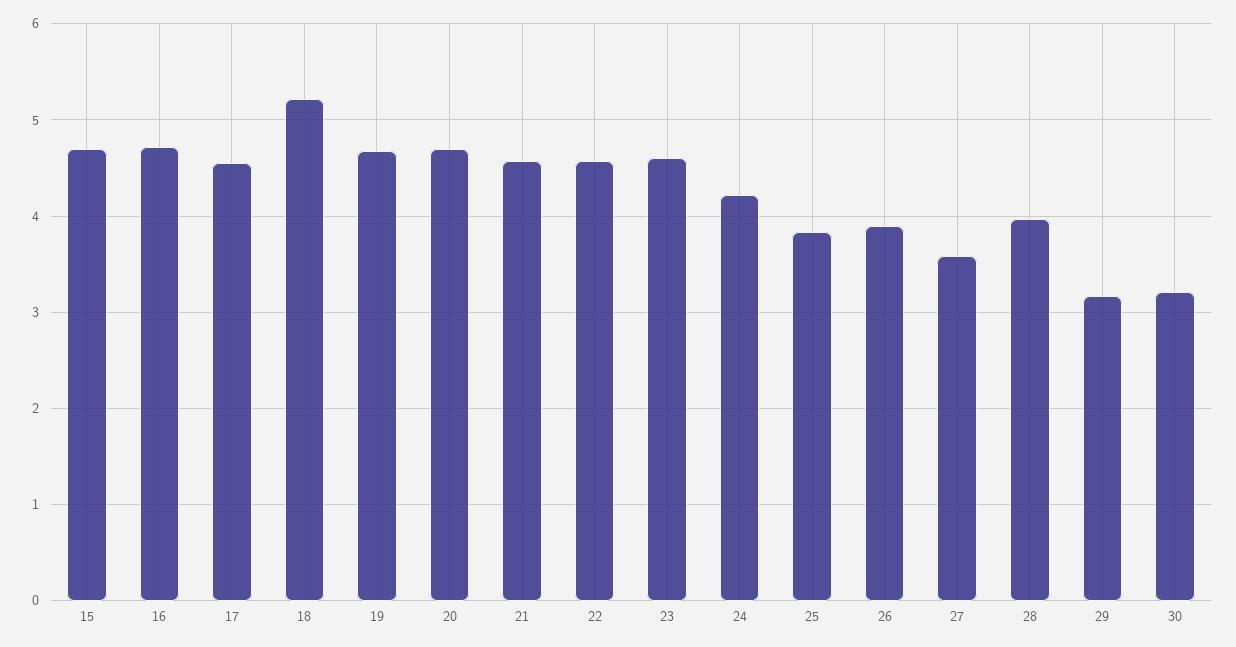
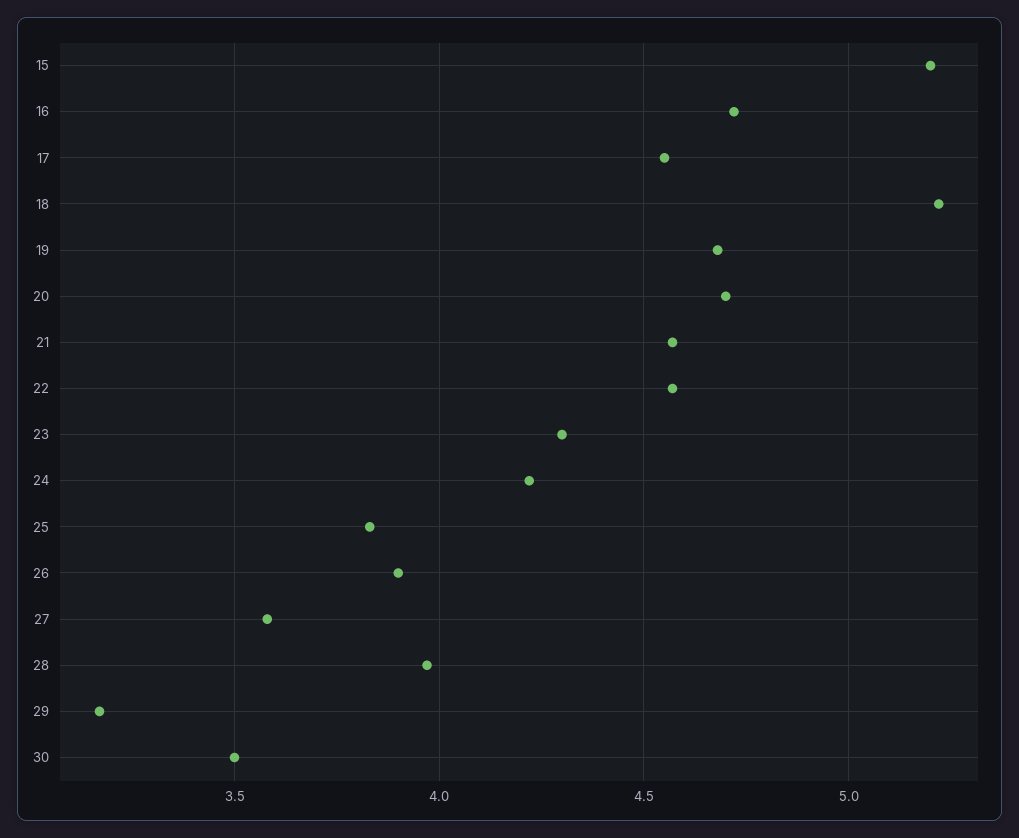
15: 4.7 -> 5.2
23: 4.6 -> 4.3
30: 3.2 -> 3.5

